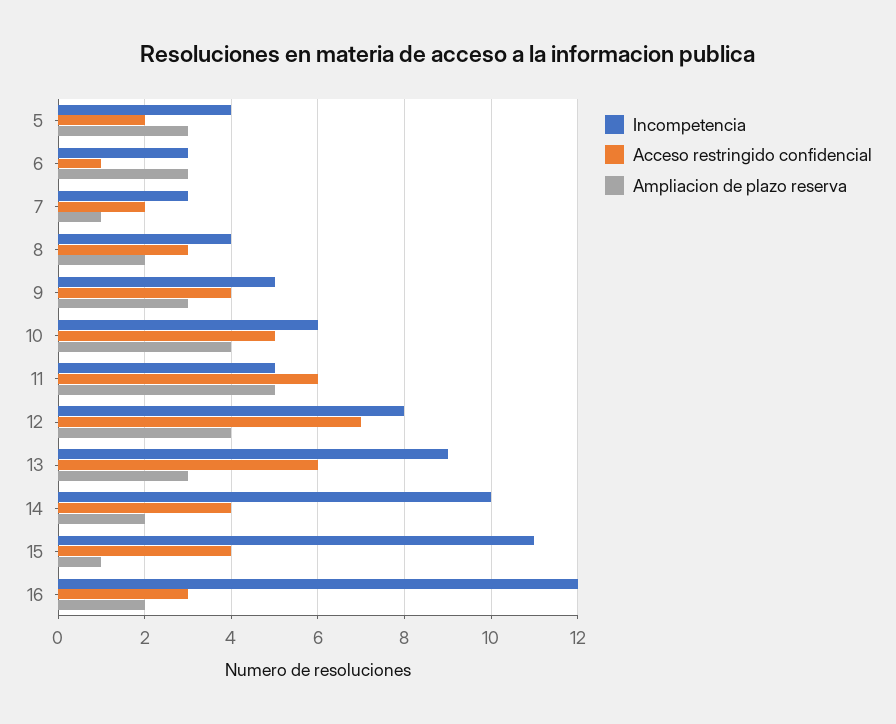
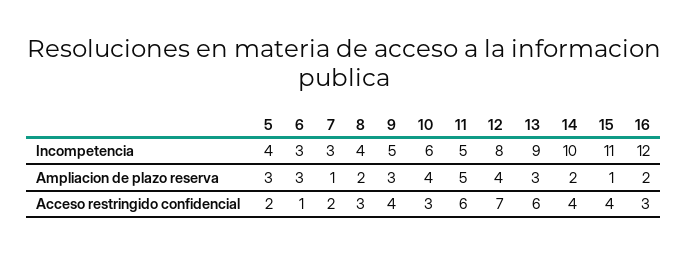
Acceso restringido confidencial, 10: 5 -> 3

